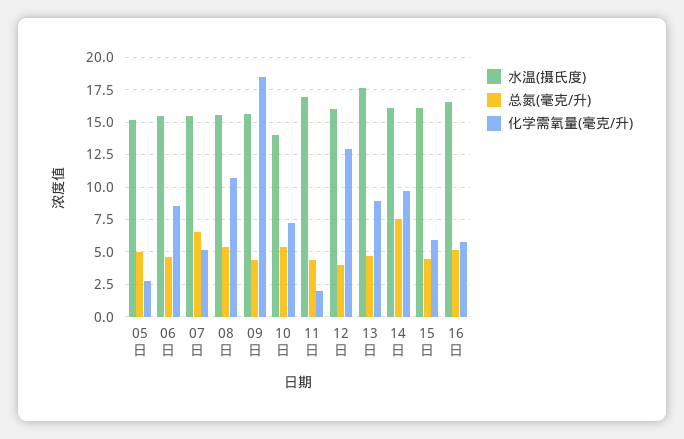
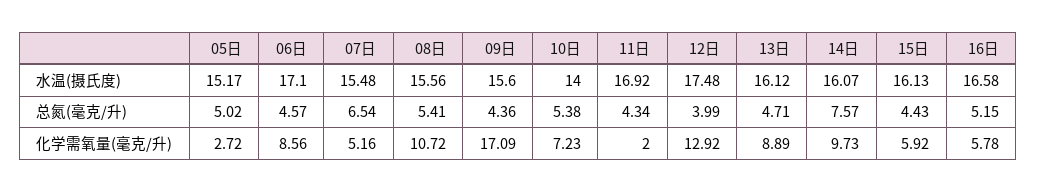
水温(摄氏度), 06日: 15.5 -> 17.1
化学需氧量(毫克/升), 09日: 18.5 -> 17.09
水温(摄氏度), 12日: 16 -> 17.48
水温(摄氏度), 13日: 17.5 -> 16.12

